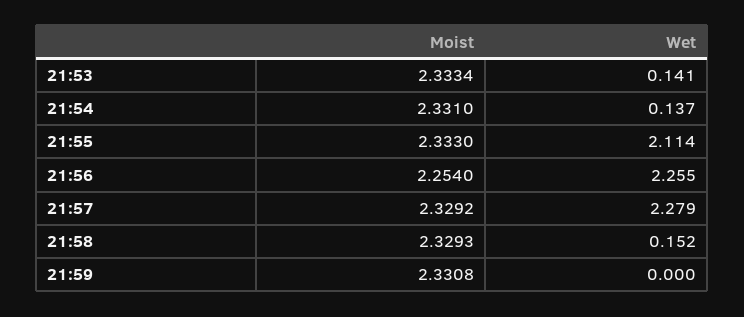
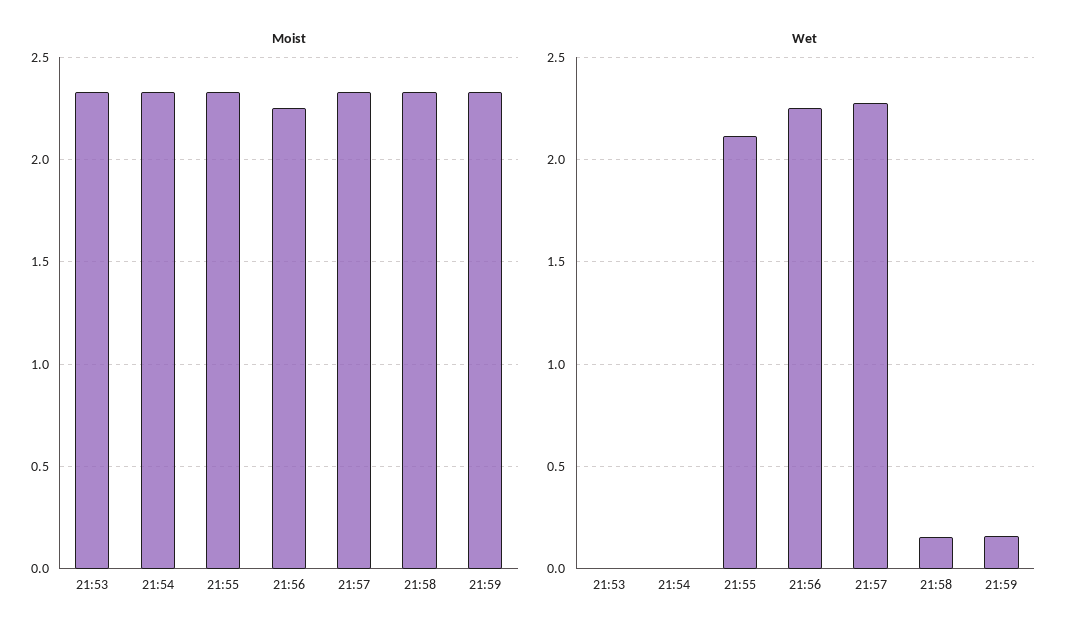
Wet, 21:53: 0.141 -> 0
Wet, 21:54: 0.137 -> 0
Wet, 21:59: 0 -> 0.15

